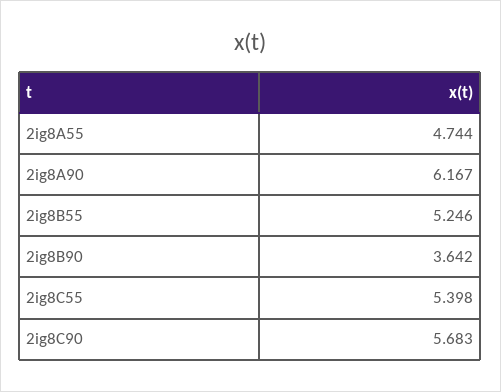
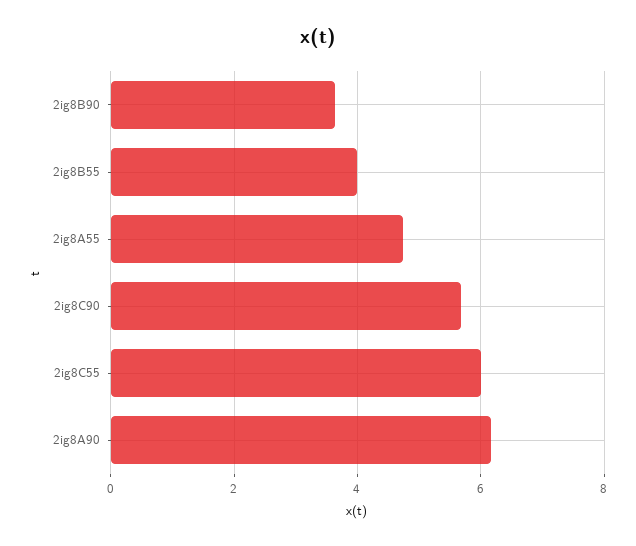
2ig8B55: 5.246 -> 4
2ig8C55: 5.398 -> 6

